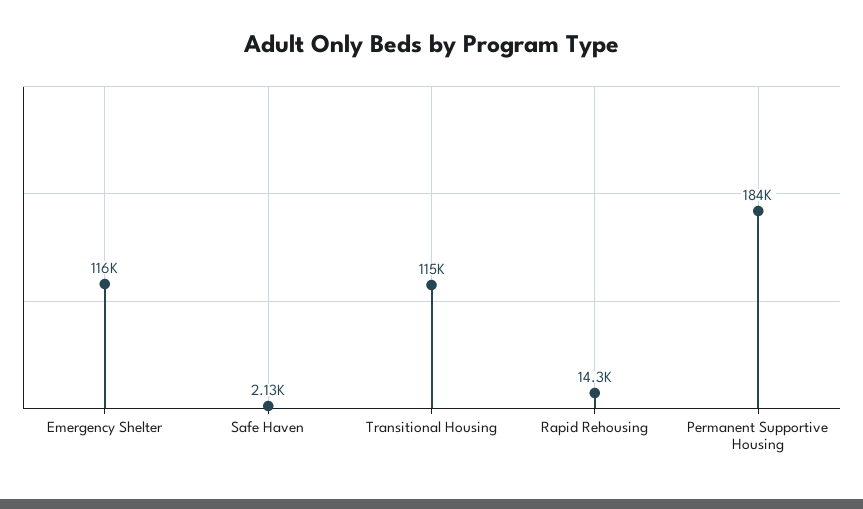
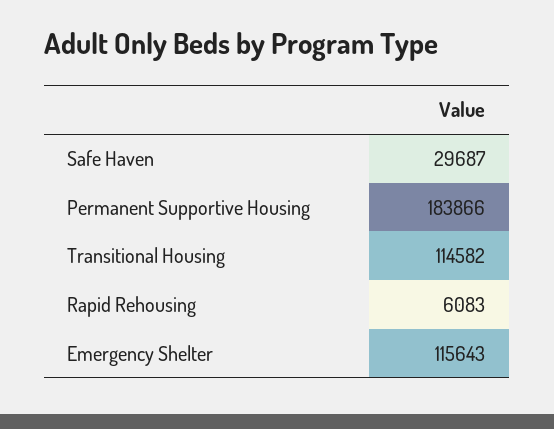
Safe Haven: 2130 -> 29687
Rapid Rehousing: 14300 -> 6083

